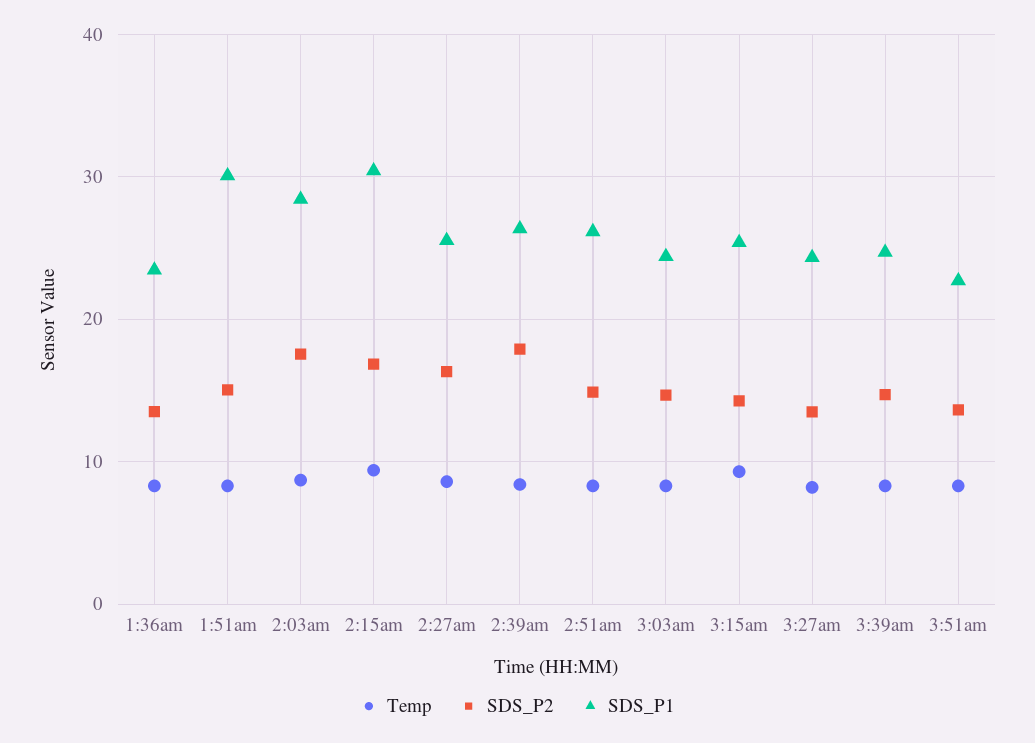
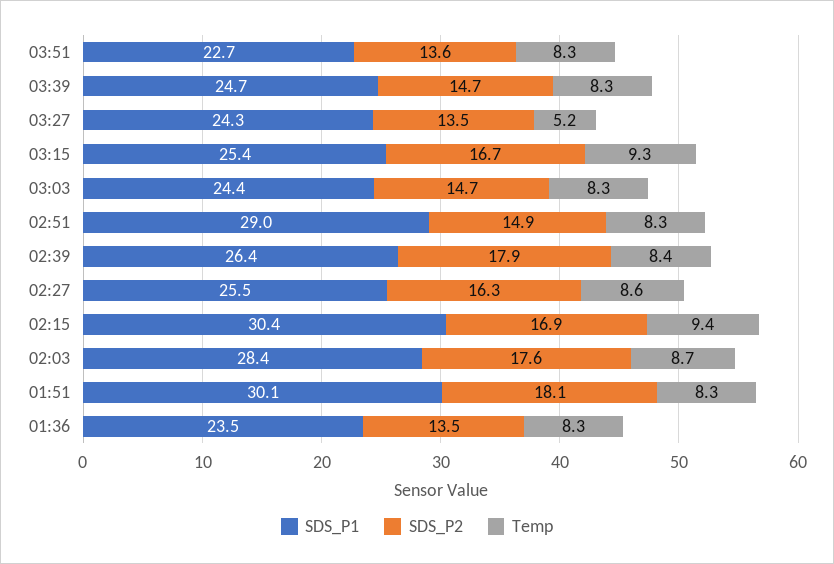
SDS_P2, 1:51am: 15 -> 18.1
SDS_P1, 2:51am: 26 -> 29
SDS_P2, 3:15am: 14 -> 16.7
Temp, 3:27am: 8 -> 5.2

